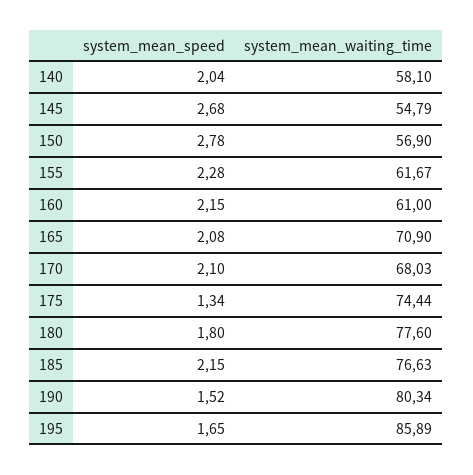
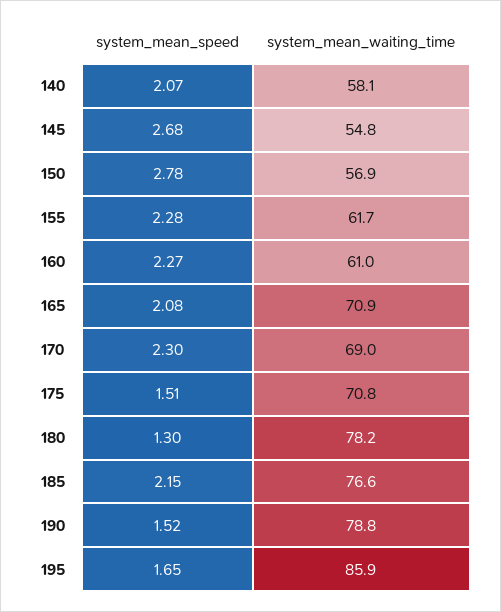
system_mean_speed, 140: 2.04 -> 2.07
system_mean_speed, 160: 2.15 -> 2.27
system_mean_speed, 170: 2.1 -> 2.3
system_mean_waiting_time, 170: 68.03 -> 69
system_mean_speed, 175: 1.34 -> 1.51
system_mean_waiting_time, 175: 74.44 -> 70.8
system_mean_speed, 180: 1.8 -> 1.3
system_mean_waiting_time, 180: 77.6 -> 78.2
system_mean_waiting_time, 190: 80.34 -> 78.8

